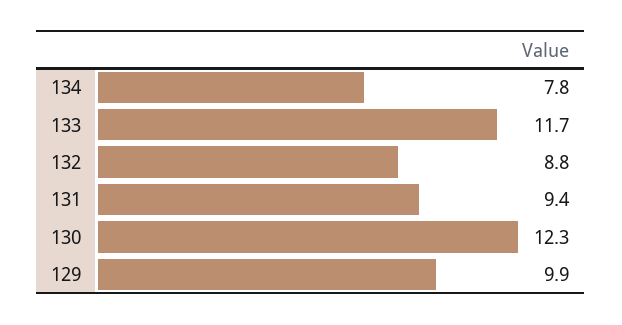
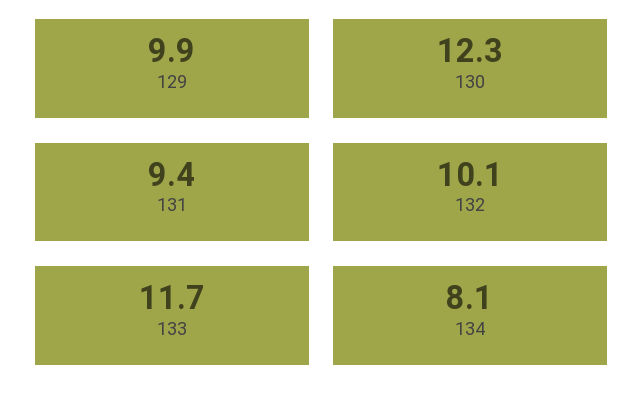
134: 7.8 -> 8.1
132: 8.8 -> 10.1

